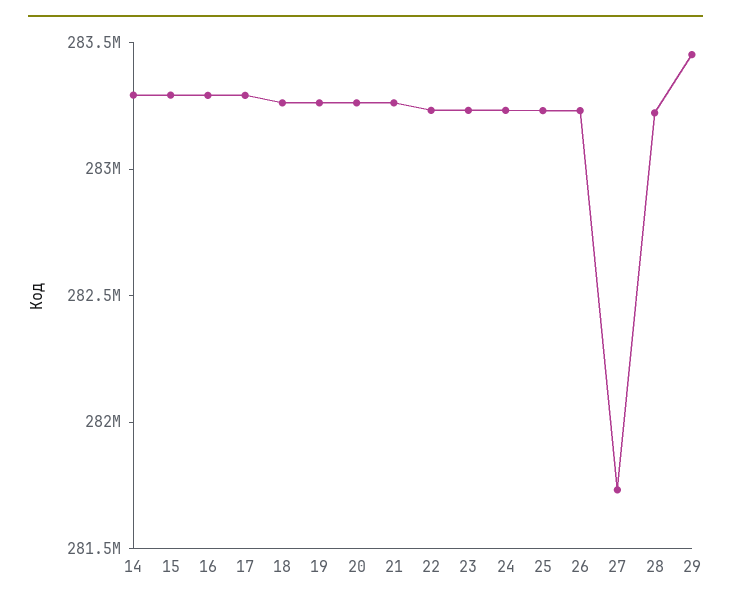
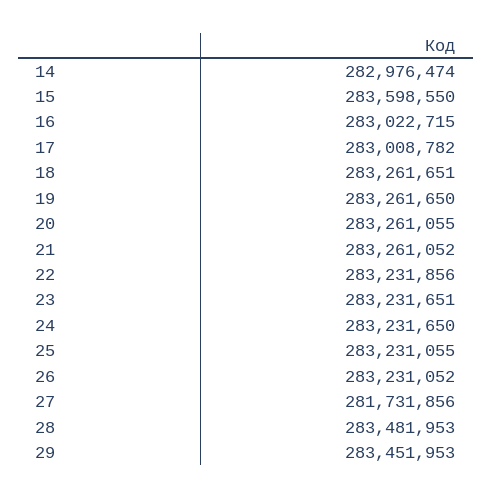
14: 283300000 -> 282976474
15: 283300000 -> 283598550
16: 283300000 -> 283022715
17: 283300000 -> 283008782
28: 283200000 -> 283481953

